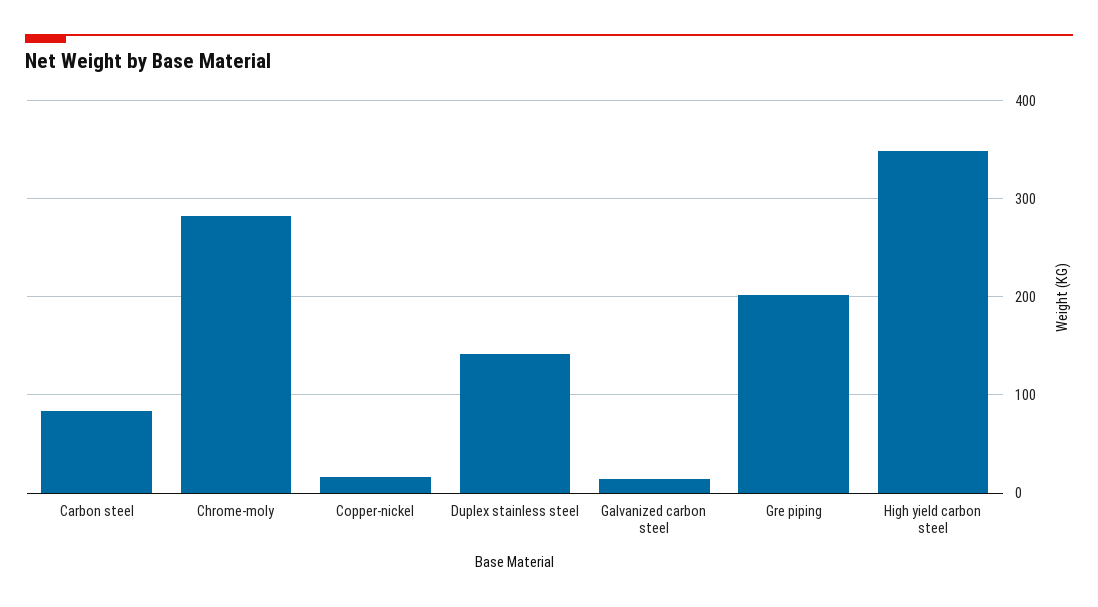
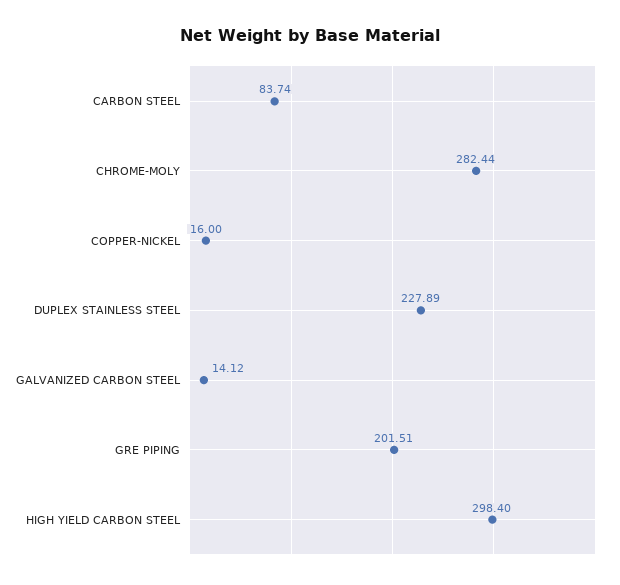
Duplex stainless steel: 140 -> 227.89
High yield carbon steel: 350 -> 298.4

